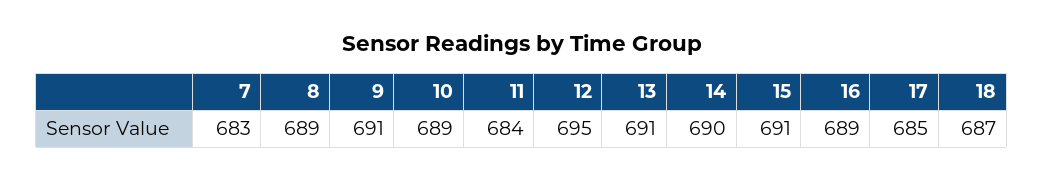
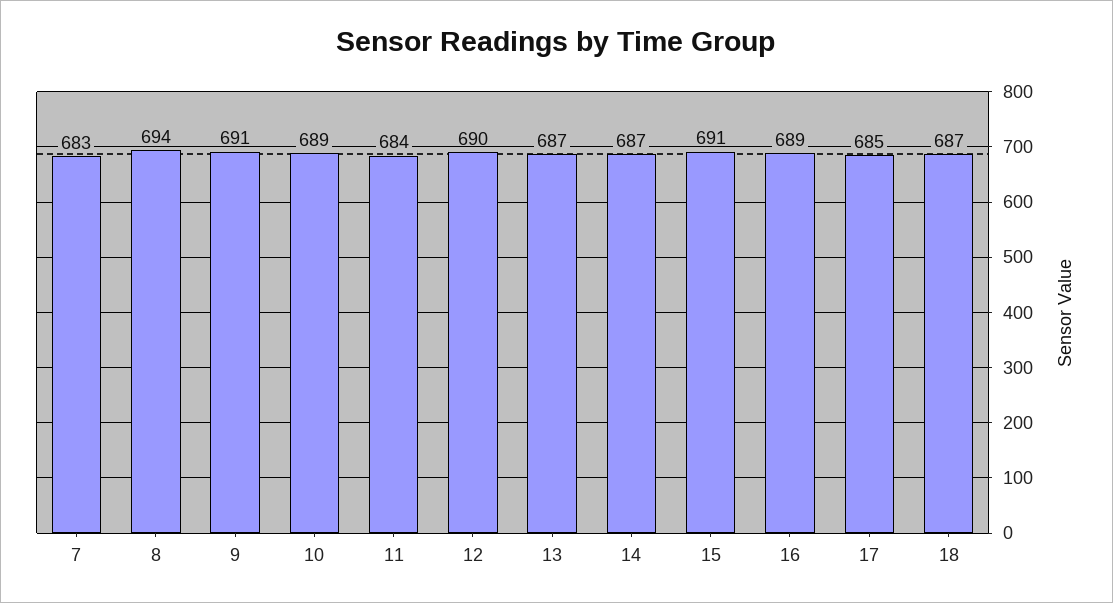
8: 689 -> 694
12: 695 -> 690
13: 691 -> 687
14: 690 -> 687

